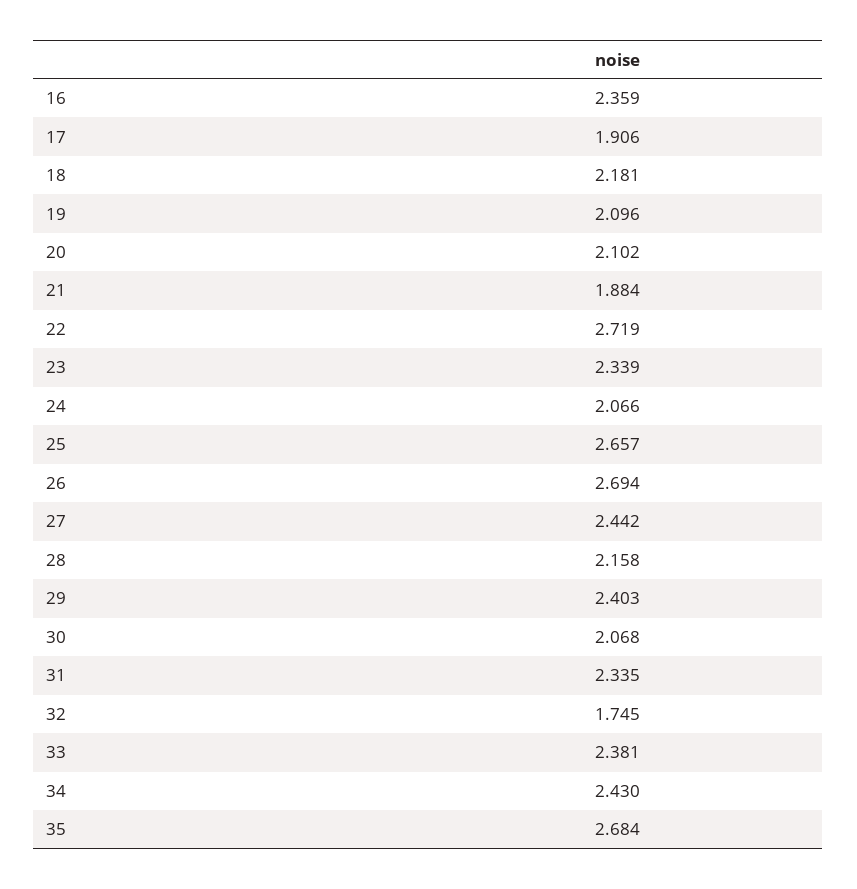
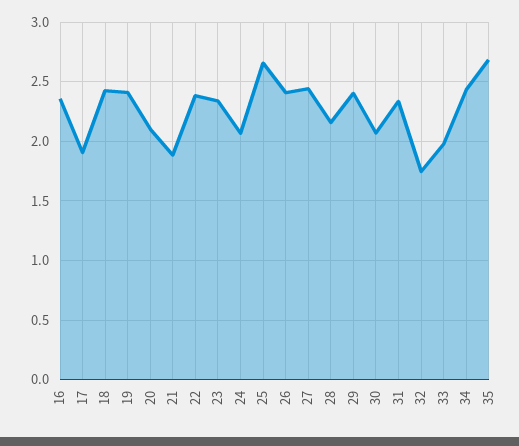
18: 2.181 -> 2.4
19: 2.096 -> 2.4
22: 2.719 -> 2.4
26: 2.694 -> 2.4
33: 2.381 -> 2

